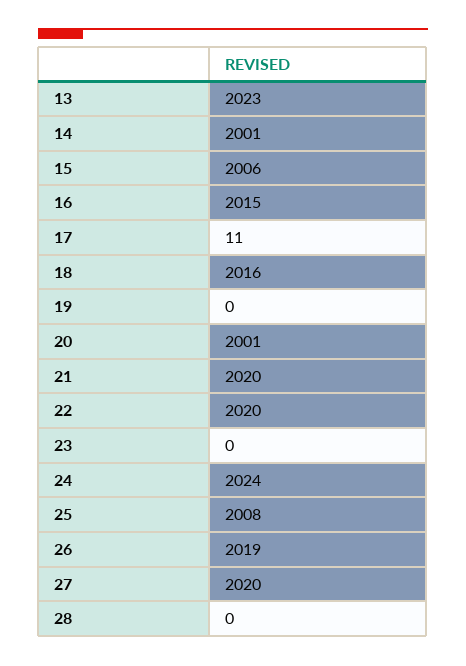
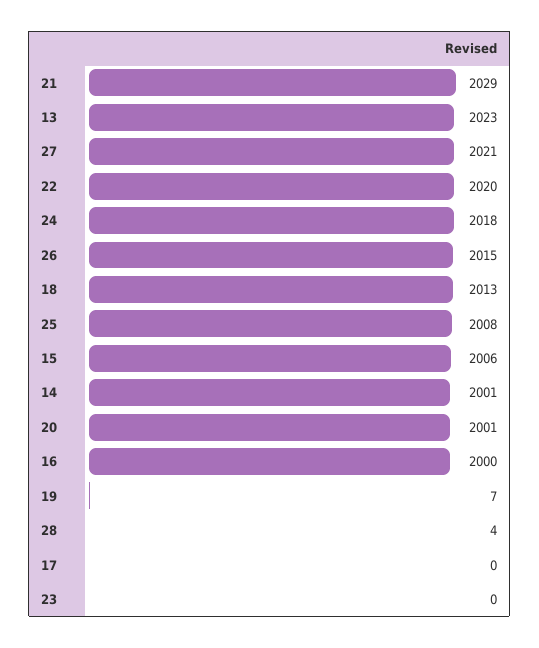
16: 2015 -> 2000
17: 11 -> 0
18: 2016 -> 2013
19: 0 -> 7
21: 2020 -> 2029
24: 2024 -> 2018
26: 2019 -> 2015
27: 2020 -> 2021
28: 0 -> 4

